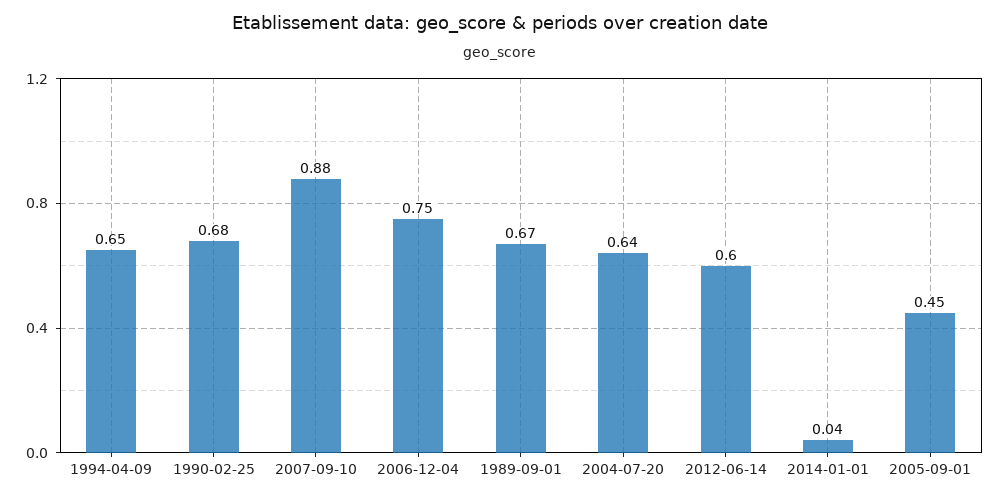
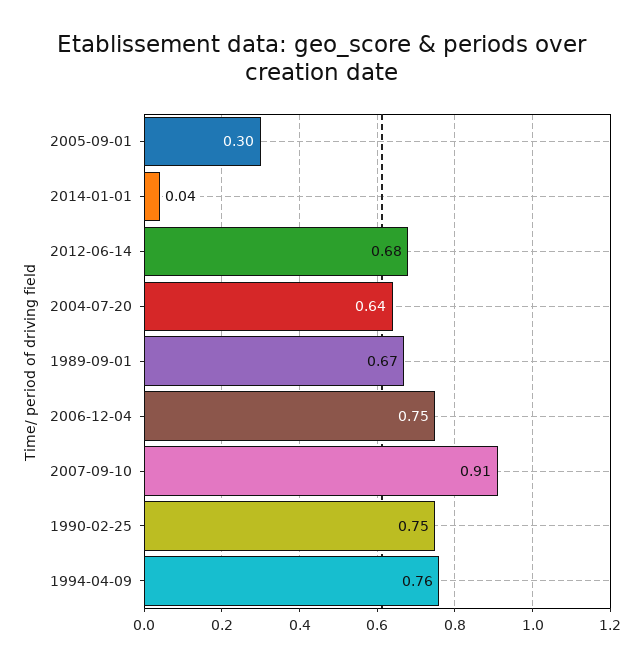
1994-04-09: 0.65 -> 0.76
1990-02-25: 0.68 -> 0.75
2007-09-10: 0.88 -> 0.91
2012-06-14: 0.6 -> 0.68
2005-09-01: 0.45 -> 0.3

